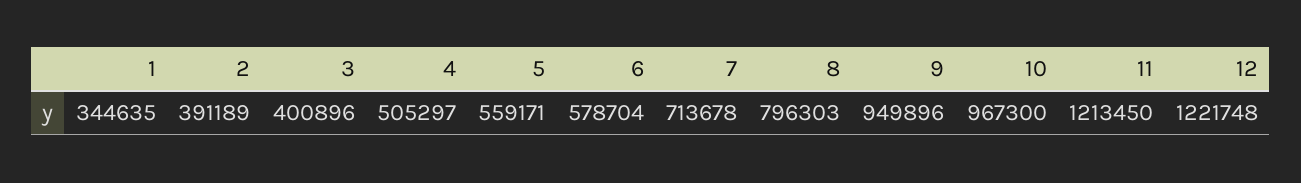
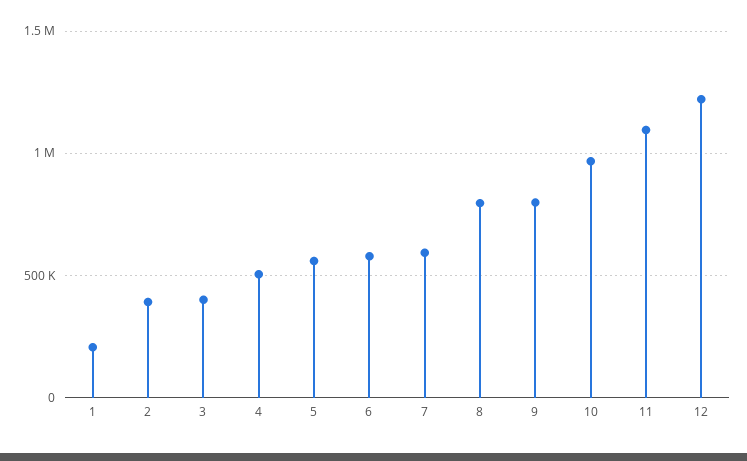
1: 344635 -> 200000
7: 713678 -> 600000
9: 949896 -> 800000
11: 1213450 -> 1100000

